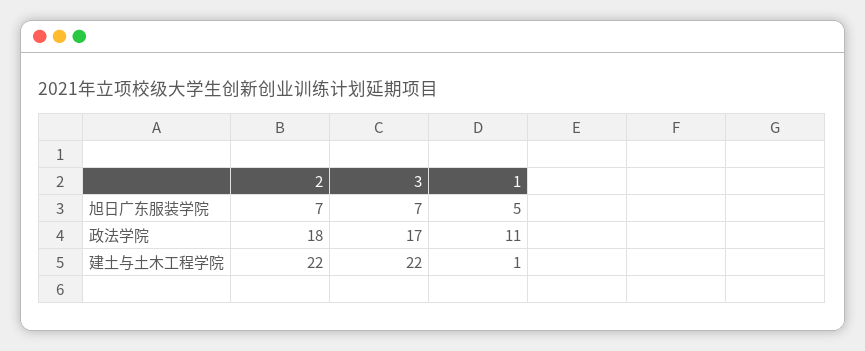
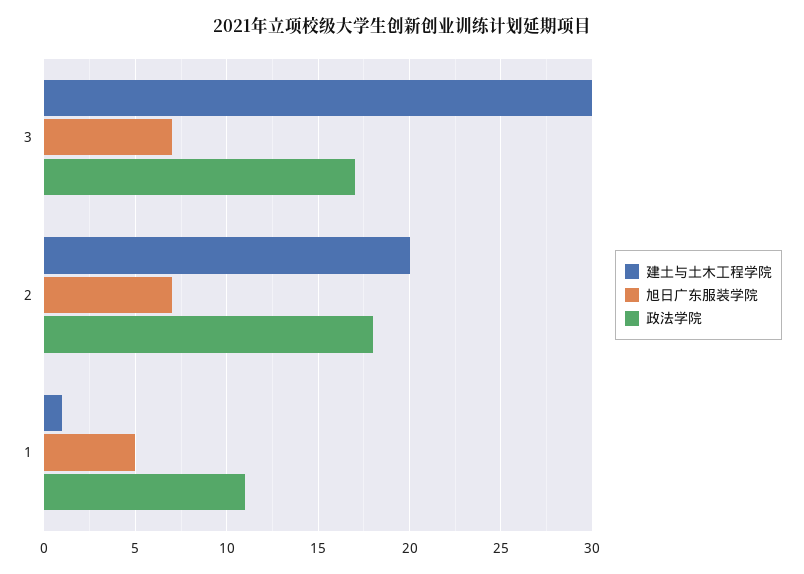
建土与土木工程学院, 2: 22 -> 20
建土与土木工程学院, 3: 22 -> 30

